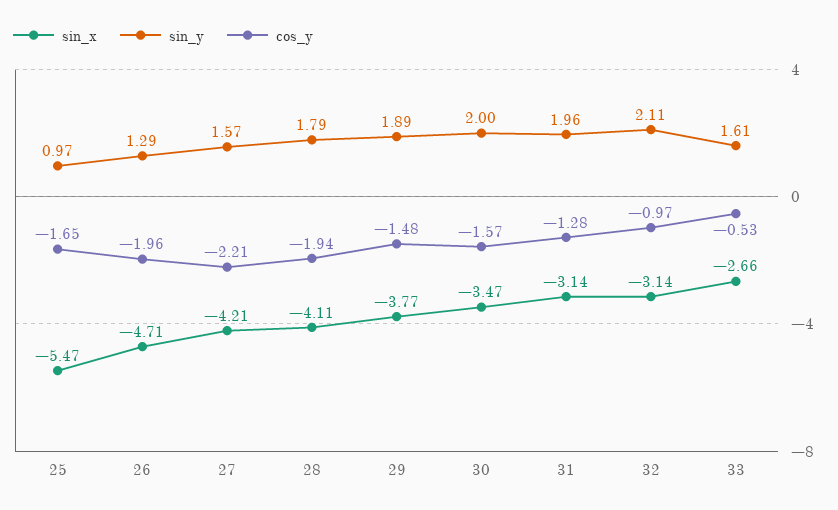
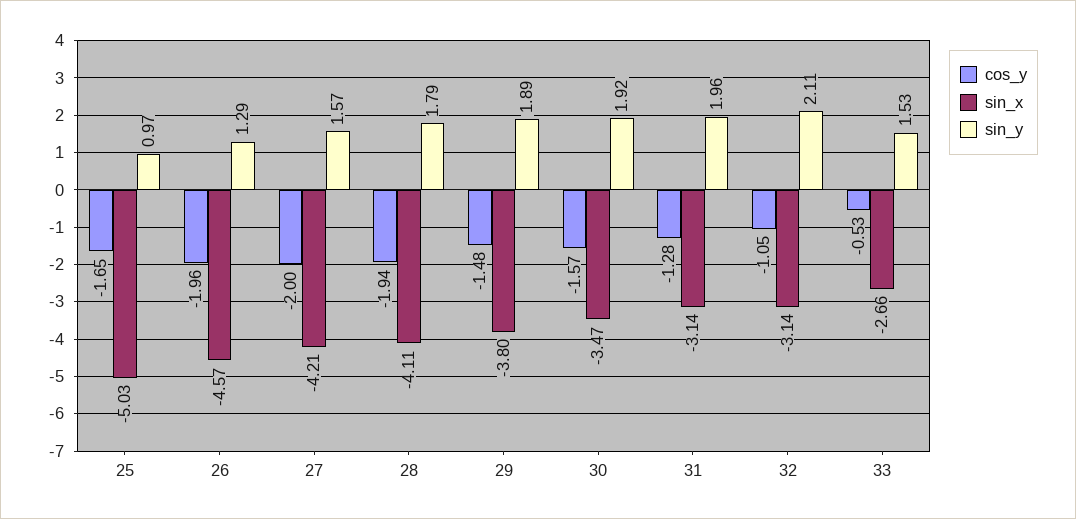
sin_x, 25: -5.47 -> -5.03
sin_x, 26: -4.71 -> -4.57
cos_y, 27: -2.21 -> -2
sin_x, 29: -3.77 -> -3.8
sin_y, 30: 2 -> 1.92
cos_y, 32: -0.97 -> -1.05
sin_y, 33: 1.61 -> 1.53

